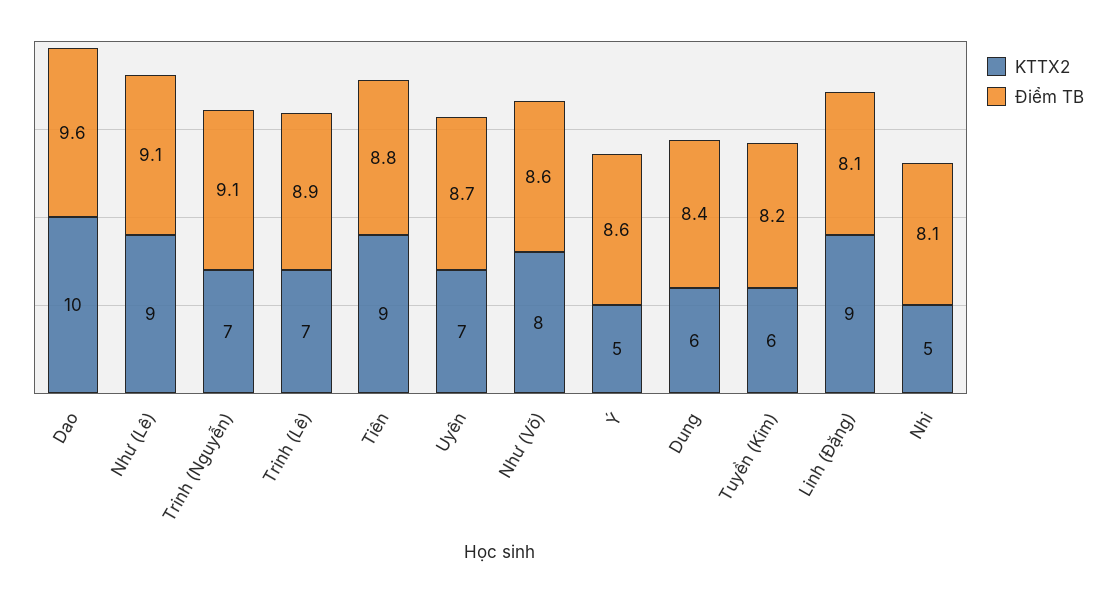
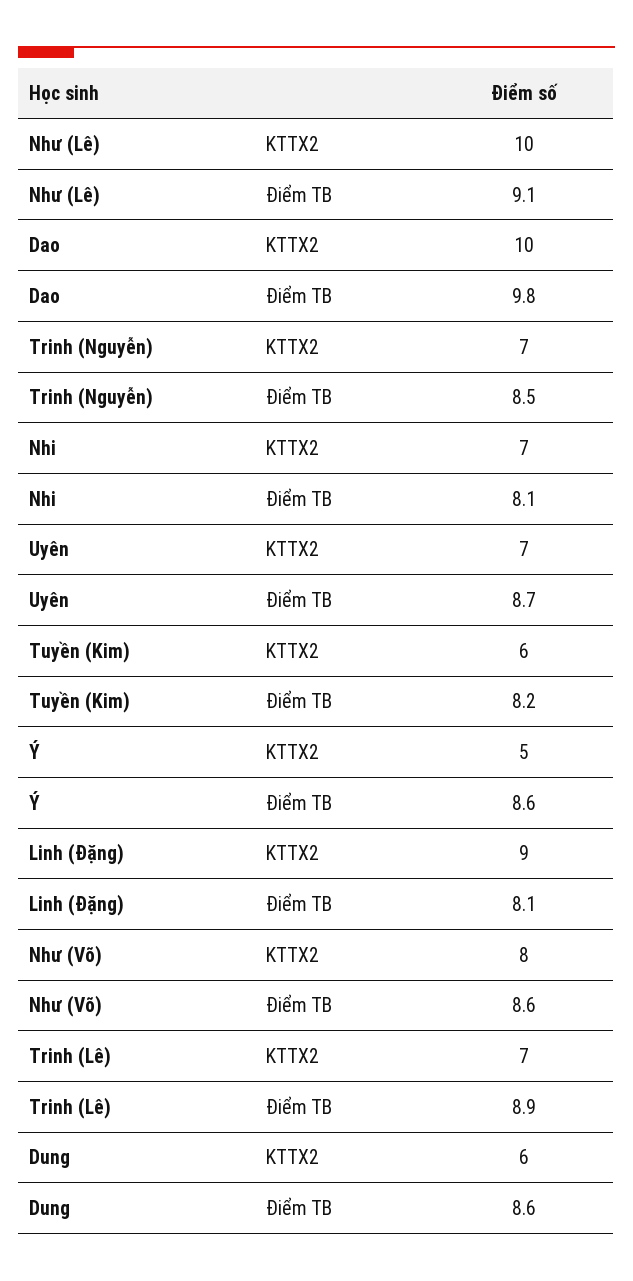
Điểm TB, Dao: 9.6 -> 9.8
KTTX2, Như (Lê): 9 -> 10
Điểm TB, Trinh (Nguyễn): 9.1 -> 8.5
KTTX2, Tiên: 9 -> none
Điểm TB, Tiên: 8.8 -> none
Điểm TB, Dung: 8.4 -> 8.6
KTTX2, Nhi: 5 -> 7

